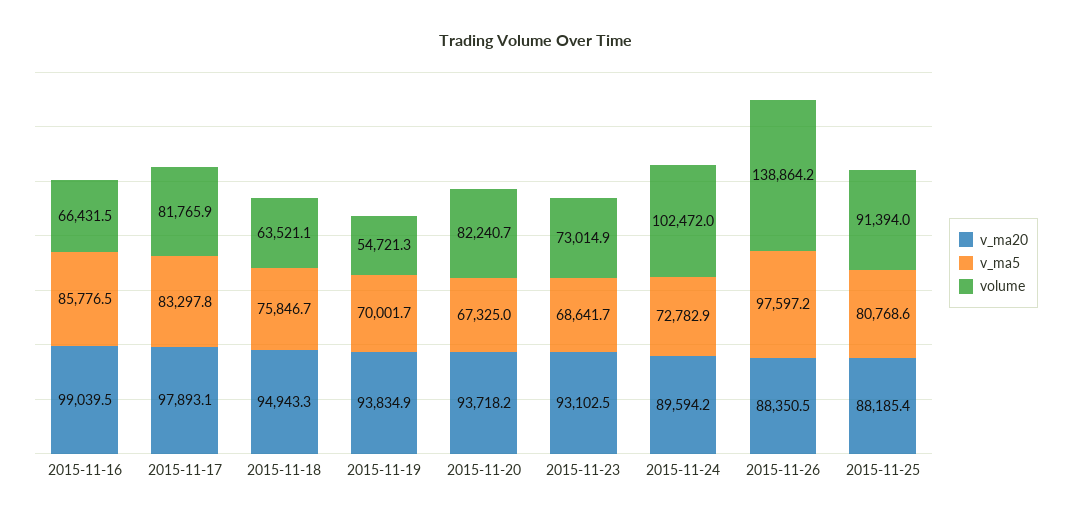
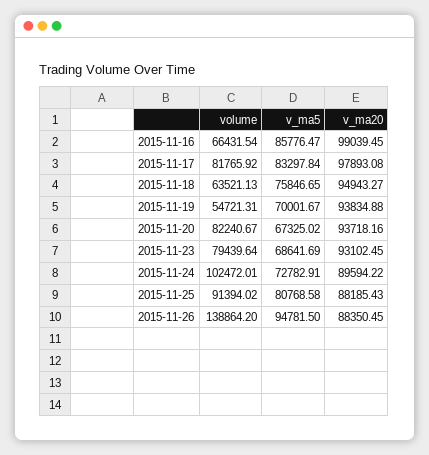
volume, 2015-11-23: 73014.9 -> 79439.64
v_ma5, 2015-11-26: 97597.2 -> 94781.5

